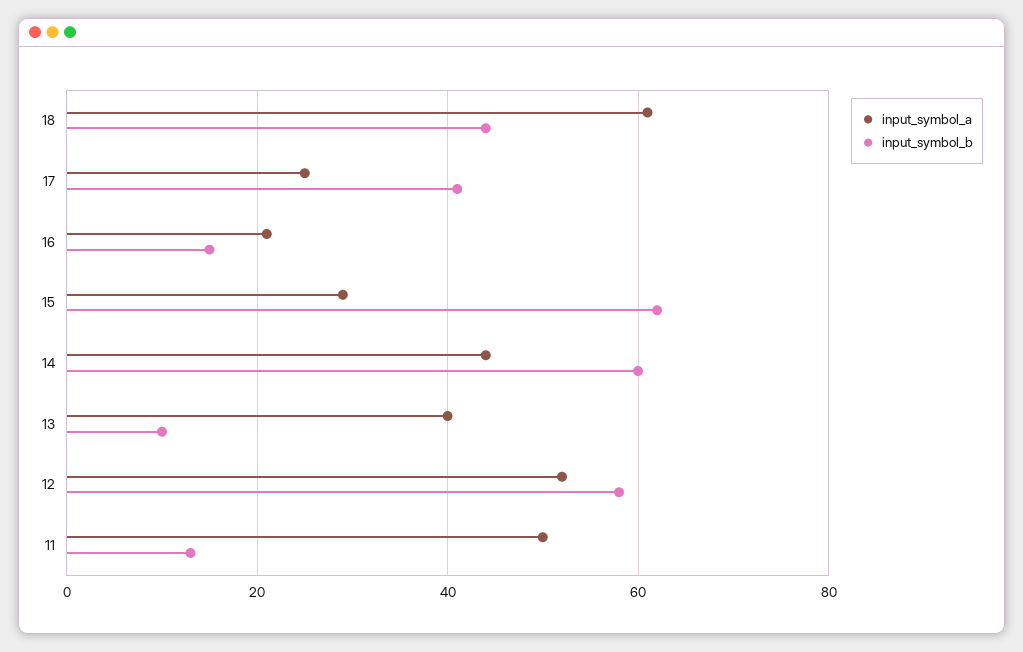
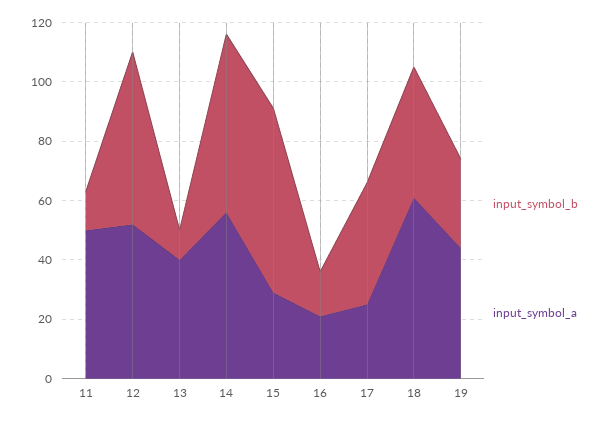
input_symbol_a, 14: 45 -> 55
input_symbol_b, 19: none -> 30
input_symbol_a, 19: none -> 45

